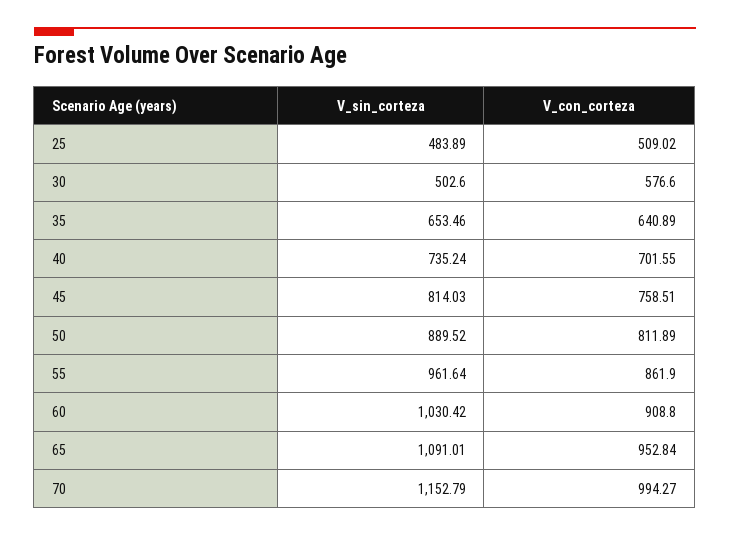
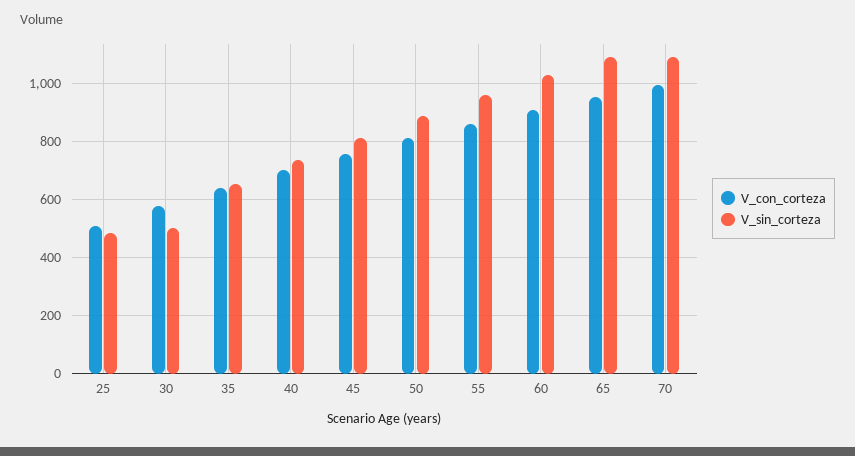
V_sin_corteza, 70: 1152.79 -> 1100

